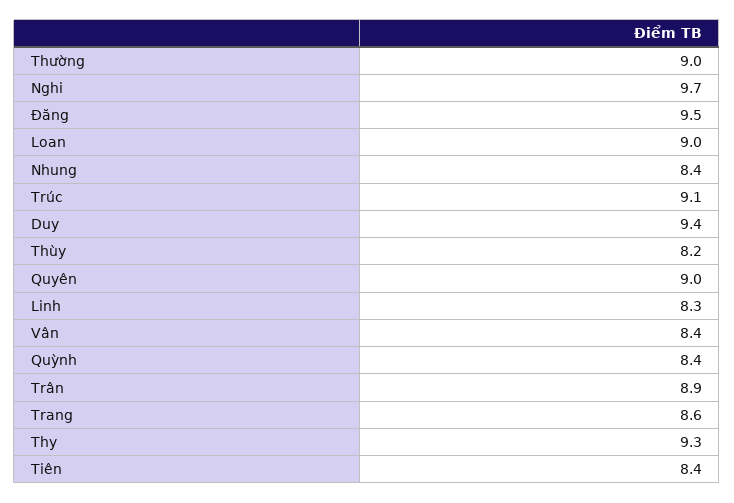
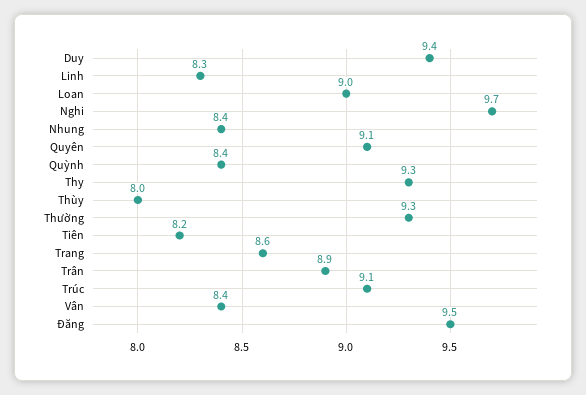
Thường: 9 -> 9.3
Thùy: 8.2 -> 8
Quyên: 9 -> 9.1
Tiên: 8.4 -> 8.2

